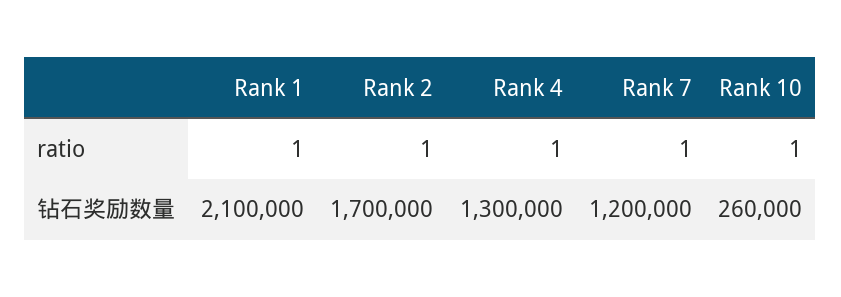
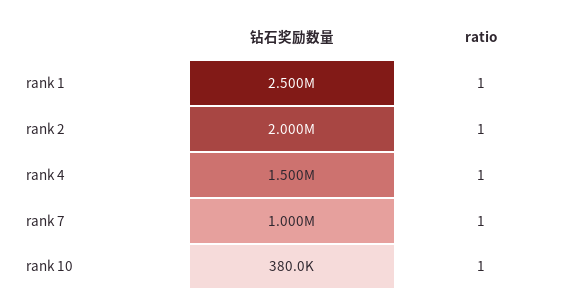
Rank 1, 钻石奖励数量: 2100000 -> 2500000
Rank 2, 钻石奖励数量: 1700000 -> 2000000
Rank 4, 钻石奖励数量: 1300000 -> 1500000
Rank 7, 钻石奖励数量: 1200000 -> 1000000
Rank 10, 钻石奖励数量: 260000 -> 380000

